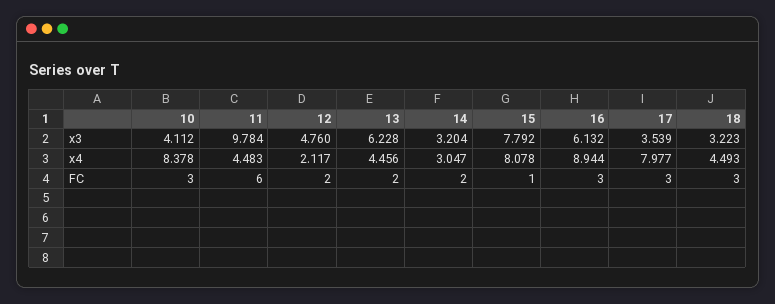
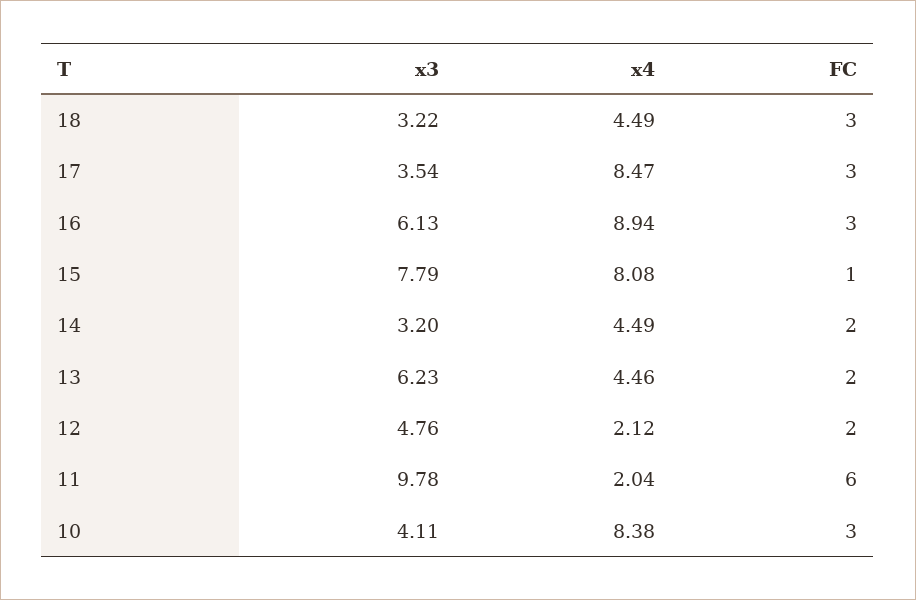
11, x4: 4.483 -> 2.04
14, x4: 3.047 -> 4.49
17, x4: 7.977 -> 8.47

